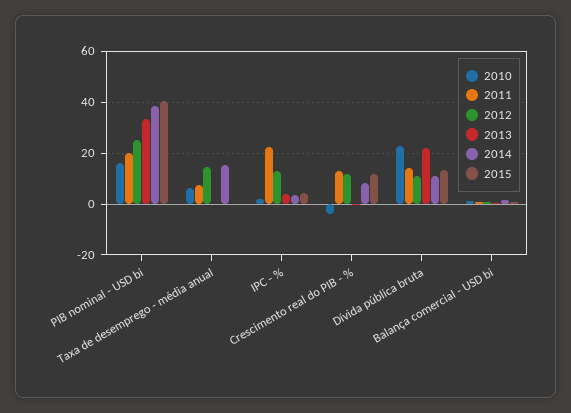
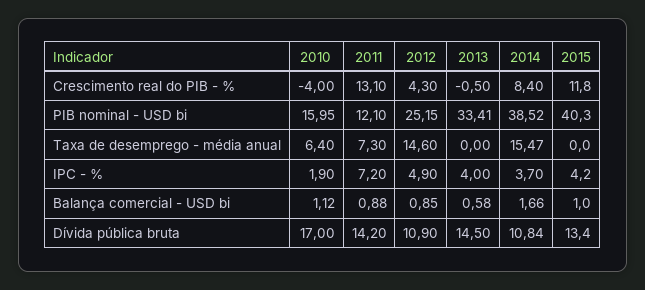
2011, PIB nominal - USD bi: 20 -> 12.1
2011, IPC - %: 22.5 -> 7.2
2012, IPC - %: 12.5 -> 4.9
2012, Crescimento real do PIB - %: 12.5 -> 4.3
2010, Dívida pública bruta: 22.5 -> 17
2013, Dívida pública bruta: 22.5 -> 14.5

